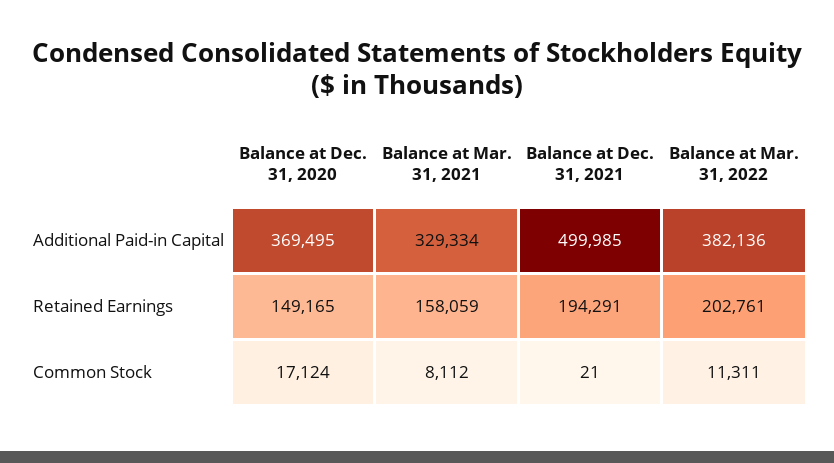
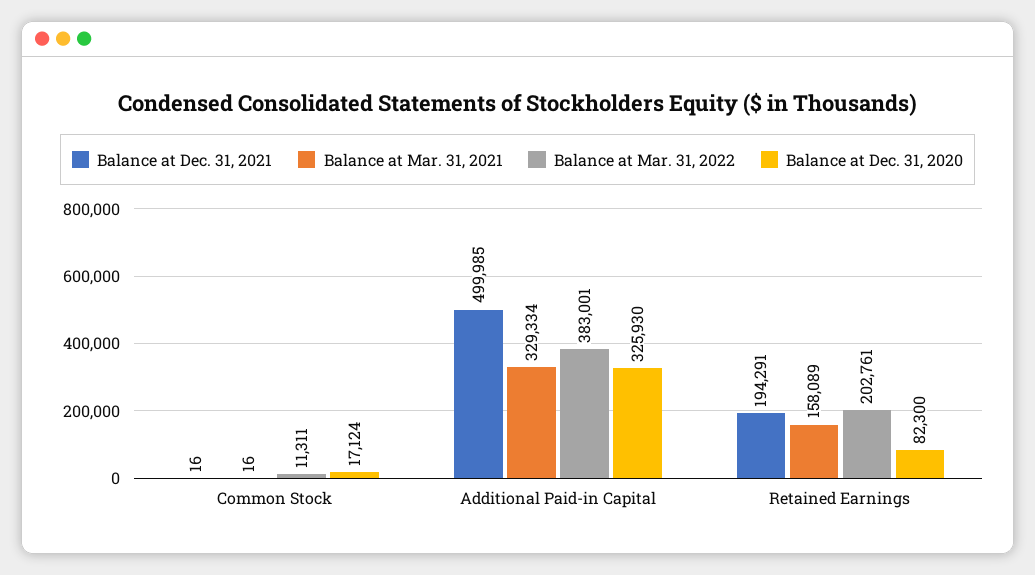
Balance at Dec. 31, 2020, Additional Paid-in Capital: 369495 -> 325930
Balance at Mar. 31, 2022, Additional Paid-in Capital: 382136 -> 383001
Balance at Dec. 31, 2020, Retained Earnings: 149165 -> 82300
Balance at Mar. 31, 2021, Retained Earnings: 158059 -> 158089
Balance at Mar. 31, 2021, Common Stock: 8112 -> 16
Balance at Dec. 31, 2021, Common Stock: 21 -> 16

